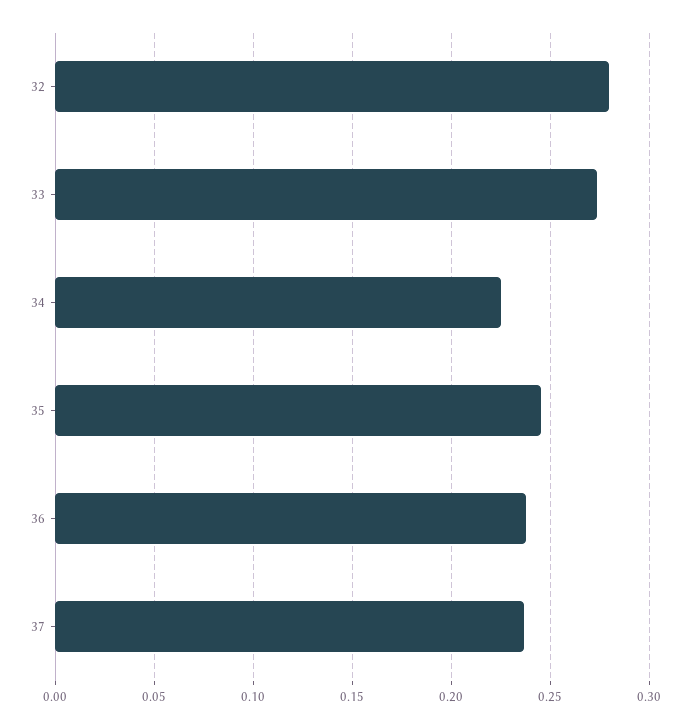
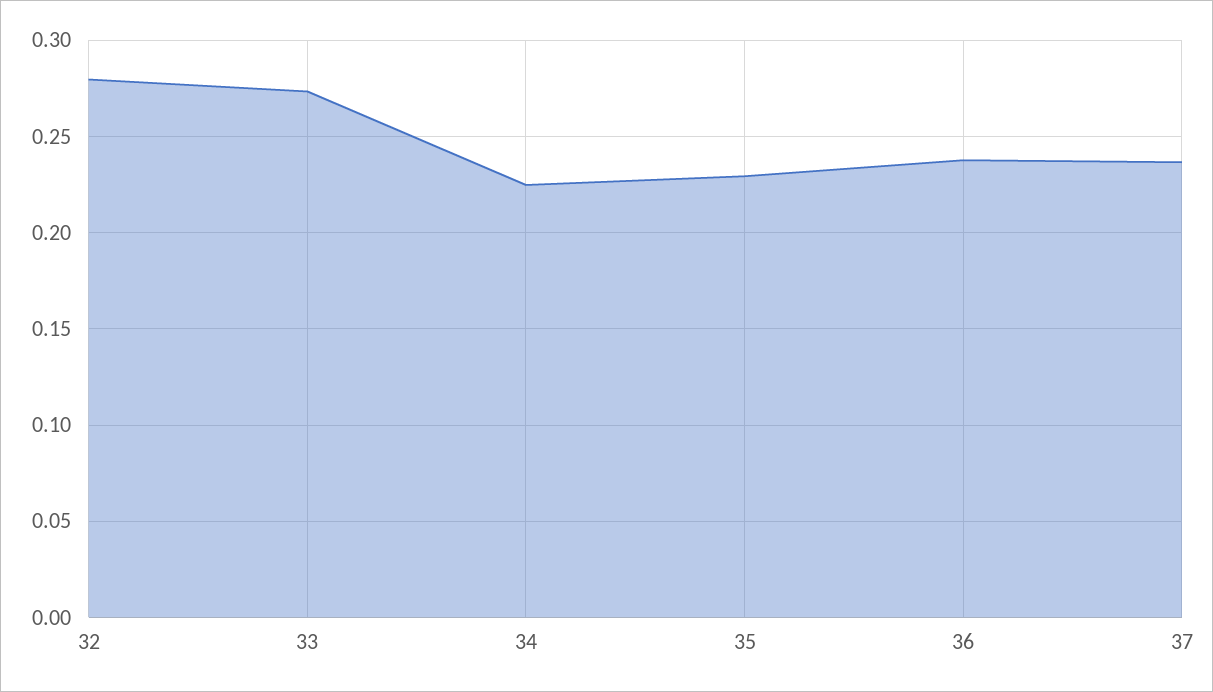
35: 0.245 -> 0.23

